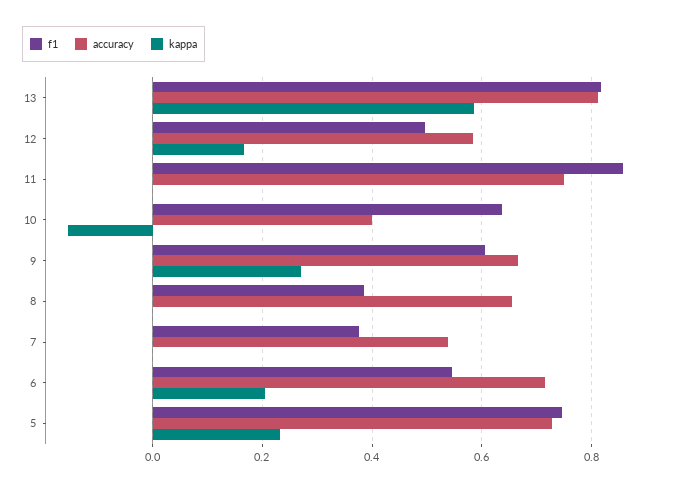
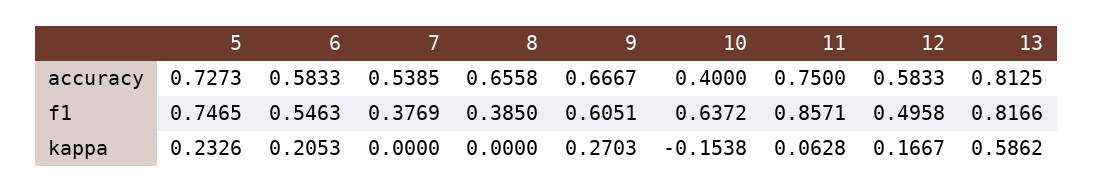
kappa, 11: 0 -> 0.0628
accuracy, 6: 0.72 -> 0.5833

